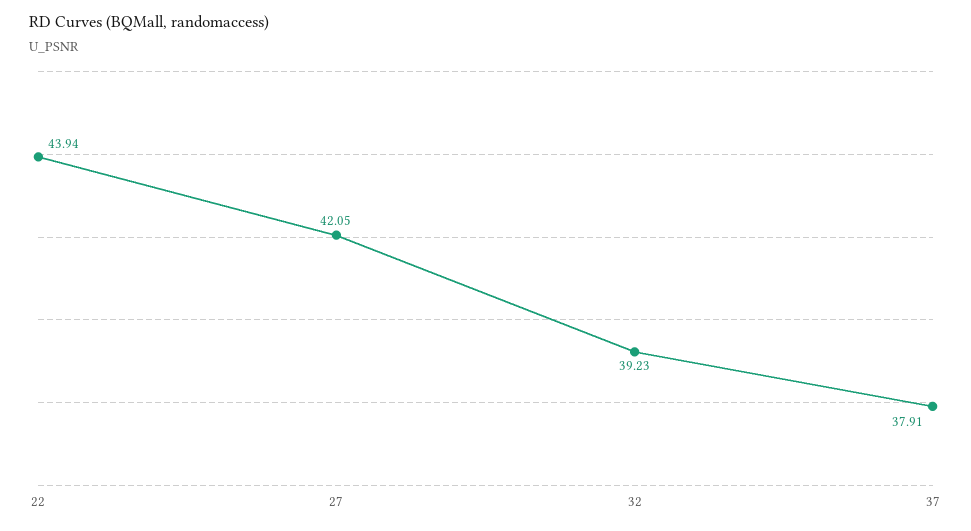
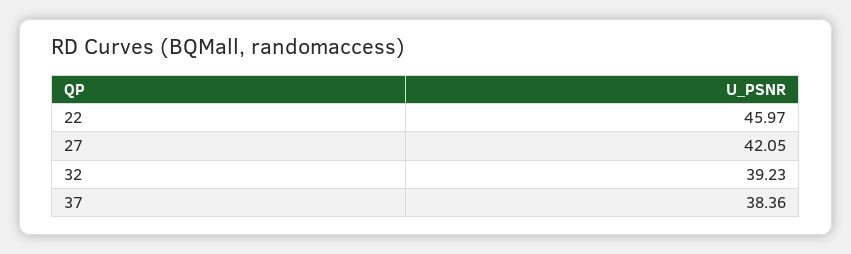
22: 43.94 -> 45.97
37: 37.91 -> 38.36

